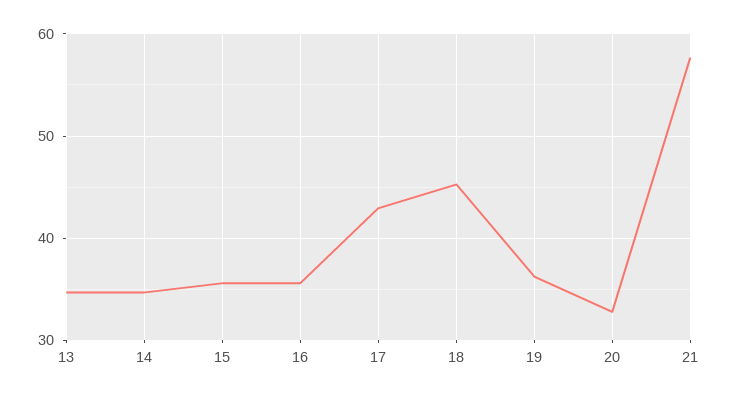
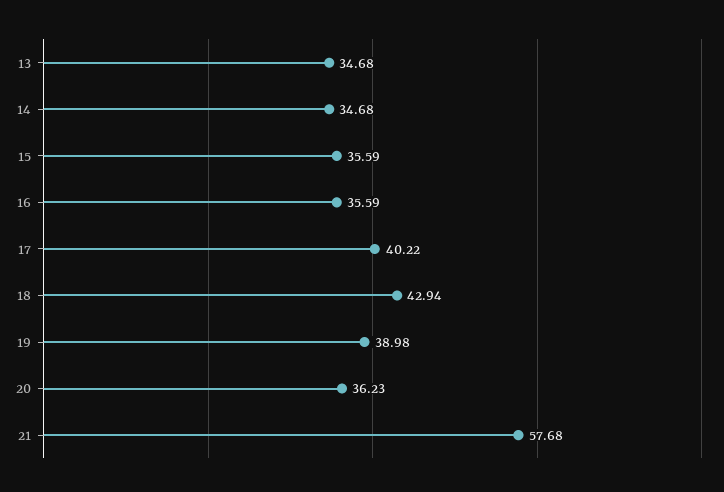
17: 43 -> 40.22
18: 45 -> 42.94
19: 36 -> 38.98
20: 33 -> 36.23

